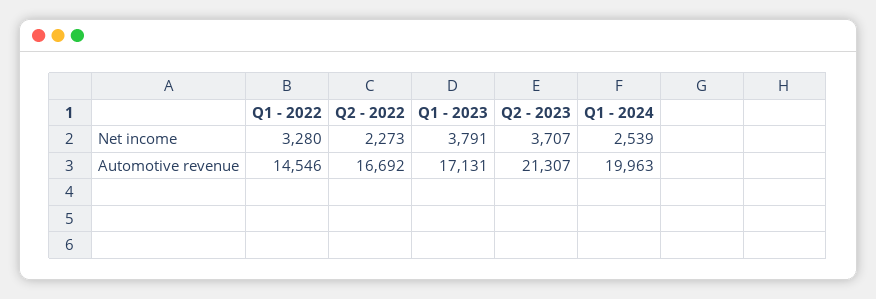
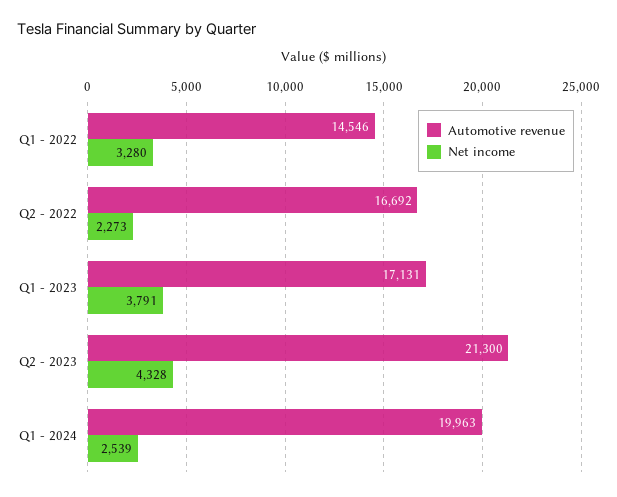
Net income, Q2 - 2023: 3707 -> 4328
Automotive revenue, Q2 - 2023: 21307 -> 21300

